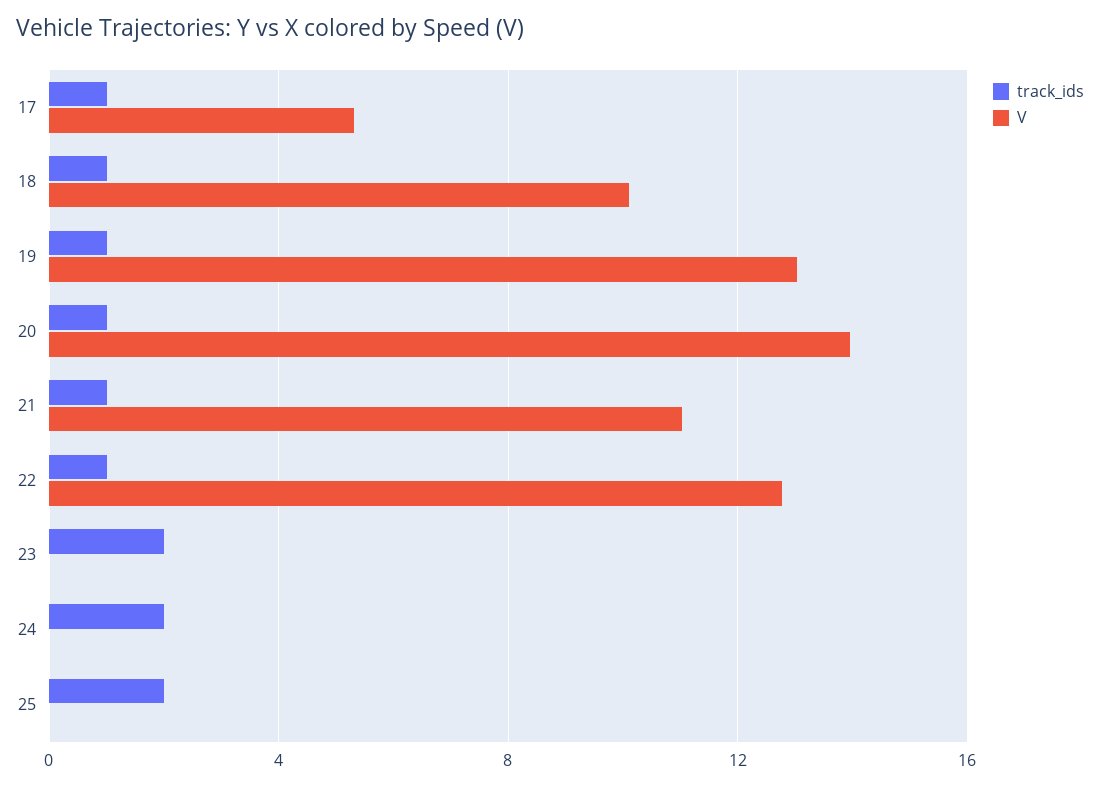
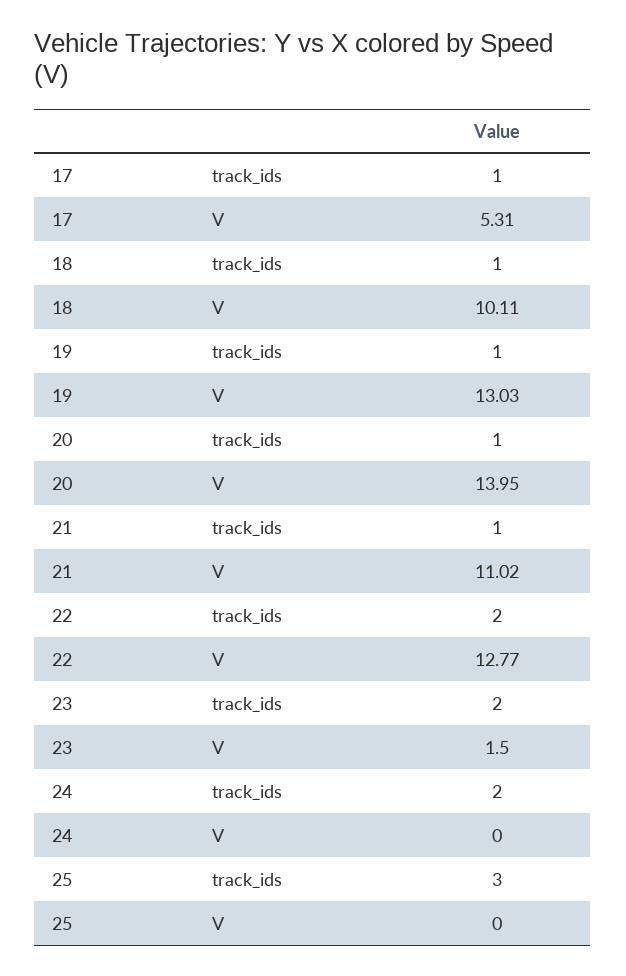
track_ids, 22: 1 -> 2
V, 23: 0 -> 1.5
track_ids, 25: 2 -> 3

